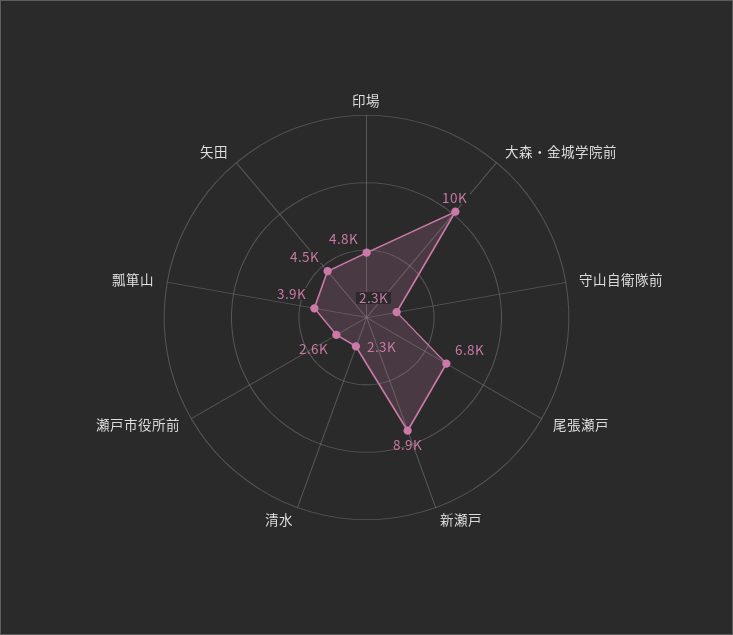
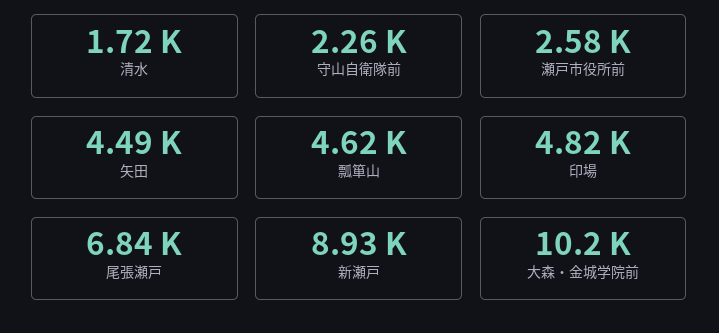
清水: 2300 -> 1720
瓢箪山: 3900 -> 4620

